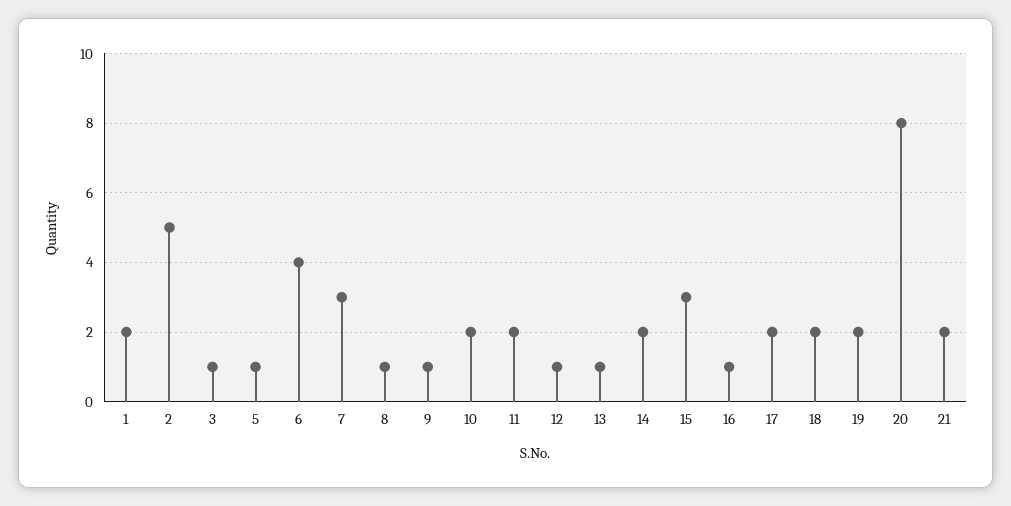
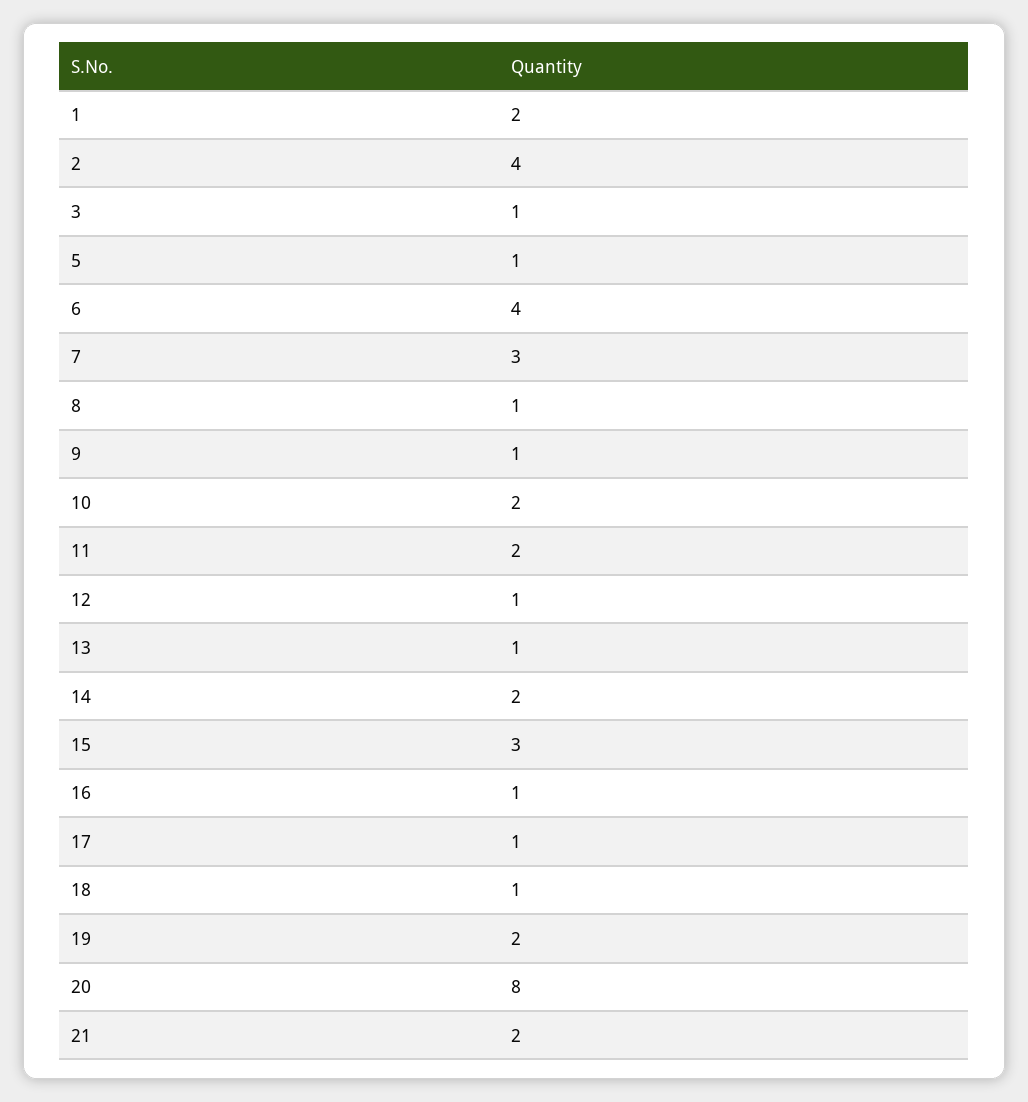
2: 5 -> 4
17: 2 -> 1
18: 2 -> 1

